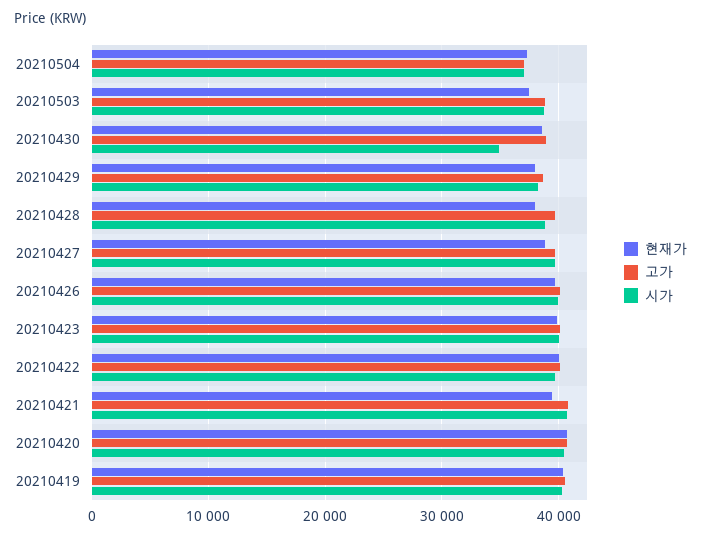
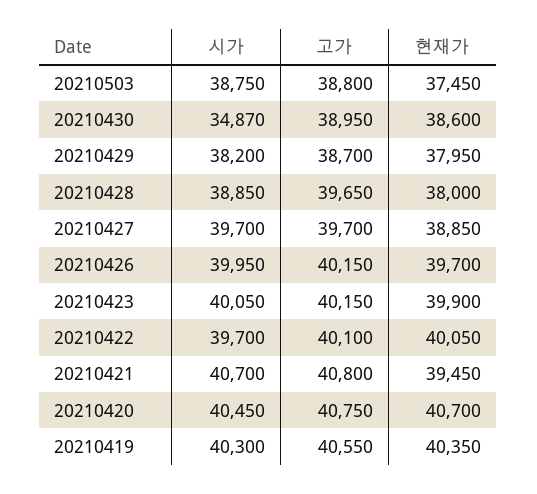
현재가, 20210504: 37000 -> none
고가, 20210504: 37000 -> none
시가, 20210504: 37000 -> none

